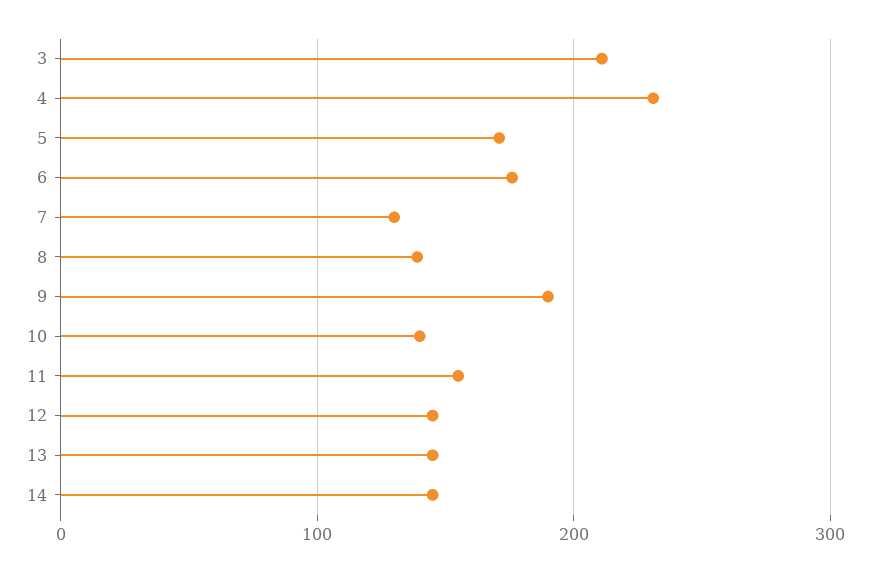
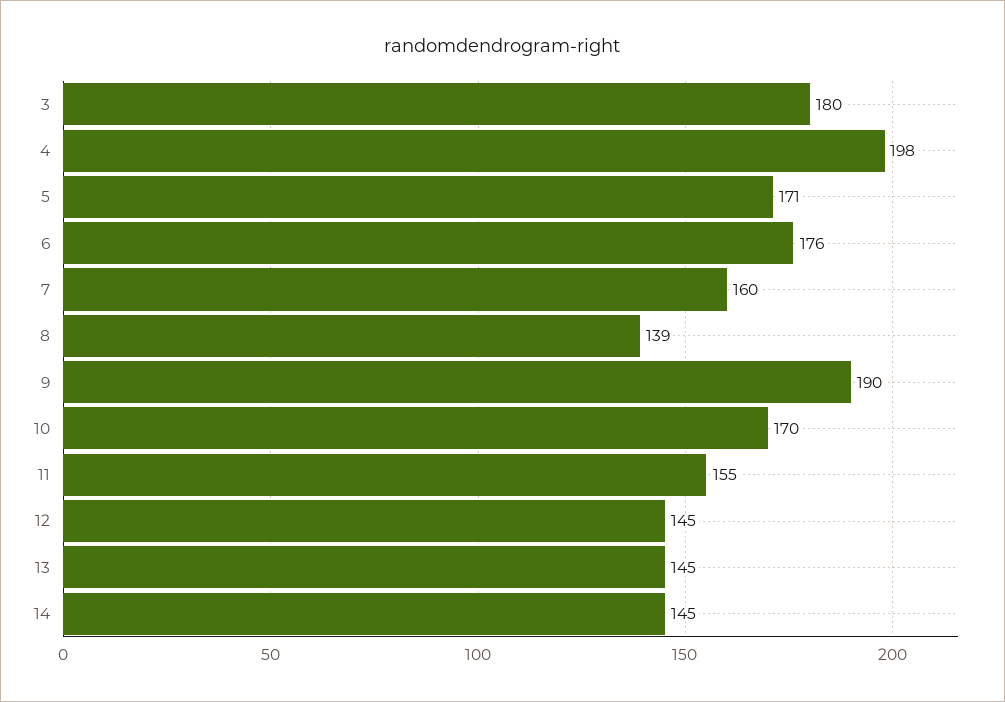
3: 210 -> 180
4: 230 -> 198
7: 130 -> 160
10: 140 -> 170

